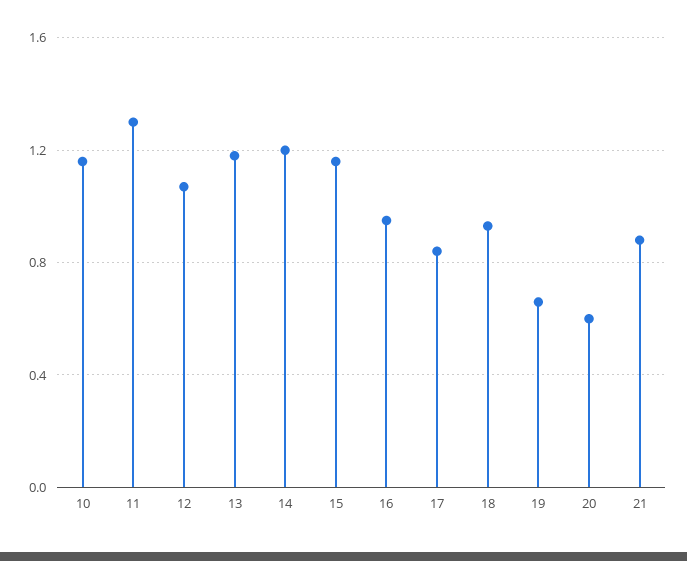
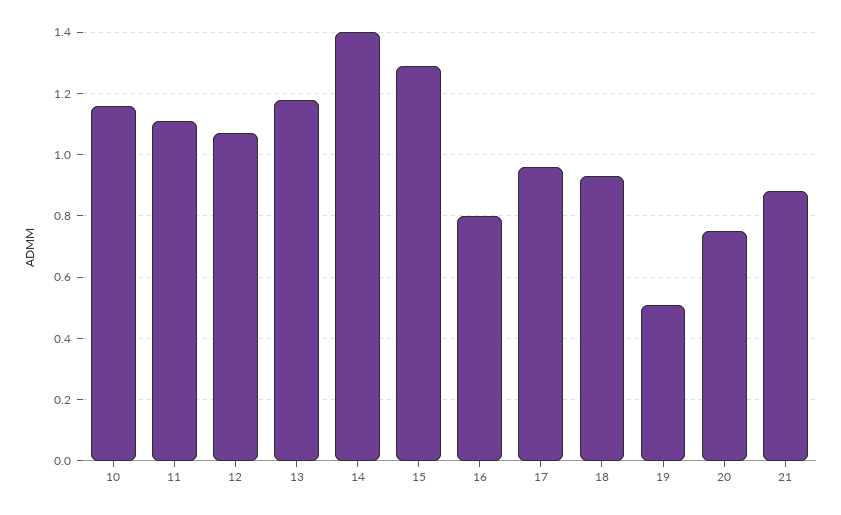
11: 1.3 -> 1.1
14: 1.2 -> 1.4
15: 1.15 -> 1.3
16: 0.95 -> 0.8
17: 0.85 -> 0.95
19: 0.65 -> 0.5
20: 0.6 -> 0.75

